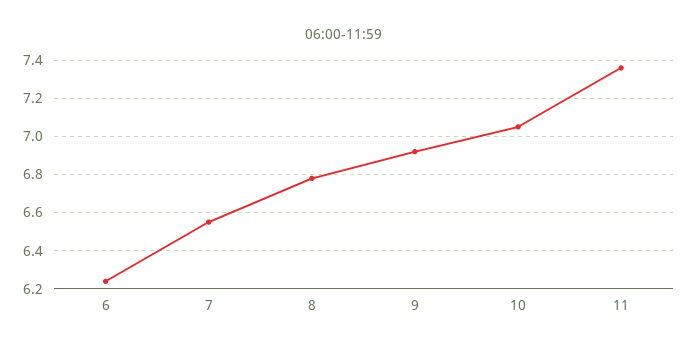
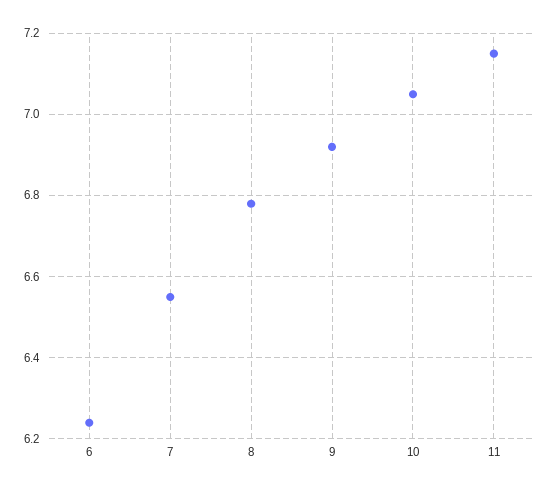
11: 7.35 -> 7.15

